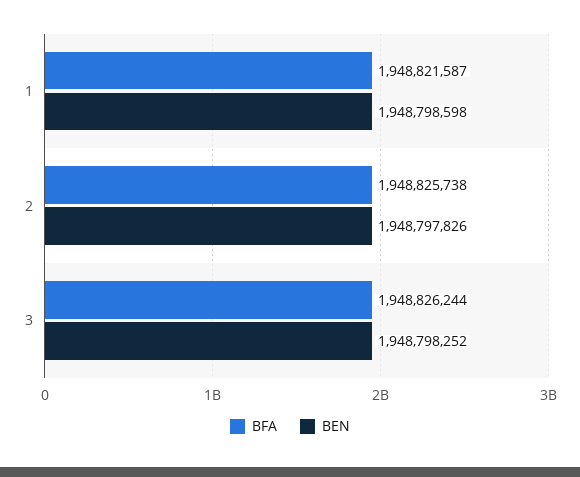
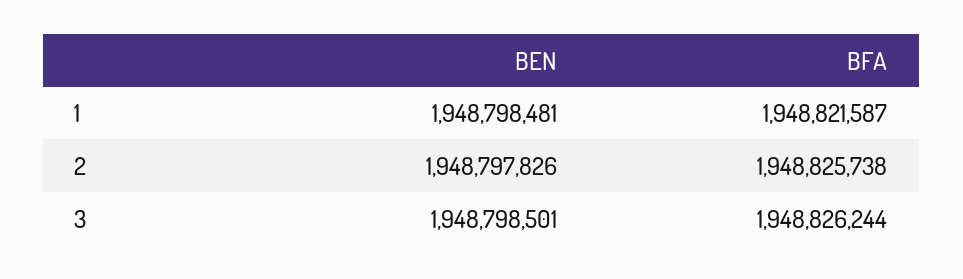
BEN, 1: 1948798598 -> 1948798481
BEN, 3: 1948798252 -> 1948798501

